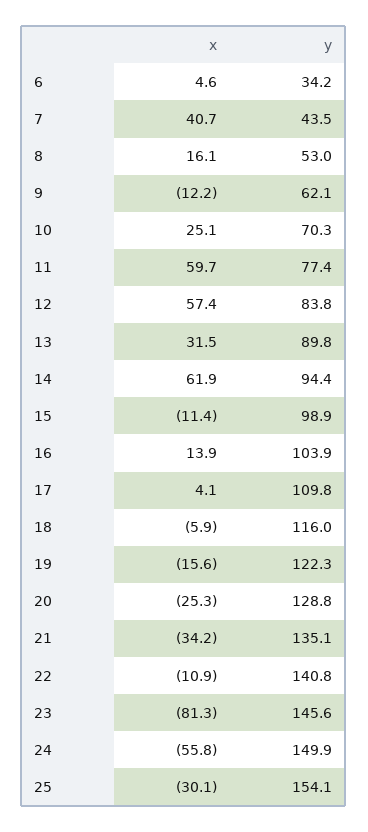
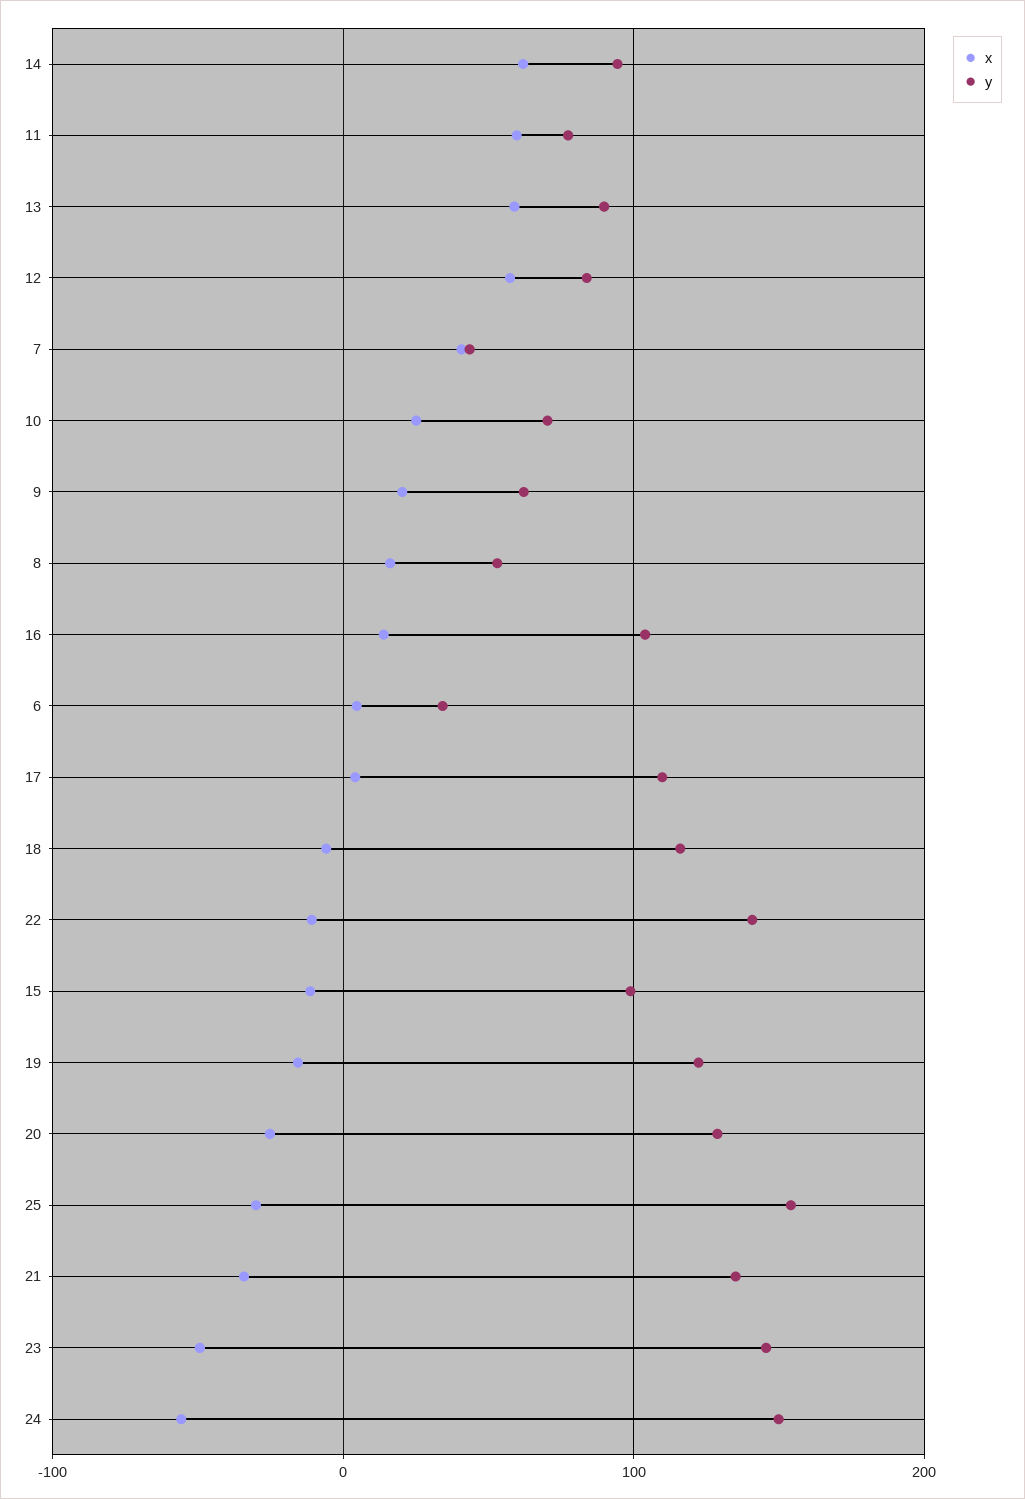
x, 9: -12.2 -> 20
x, 13: 31.5 -> 60
x, 23: -81.3 -> -50

